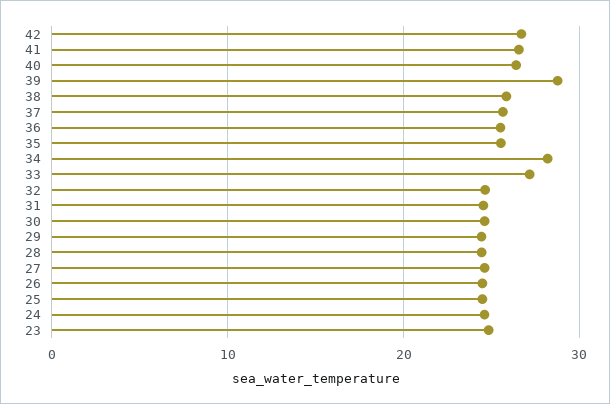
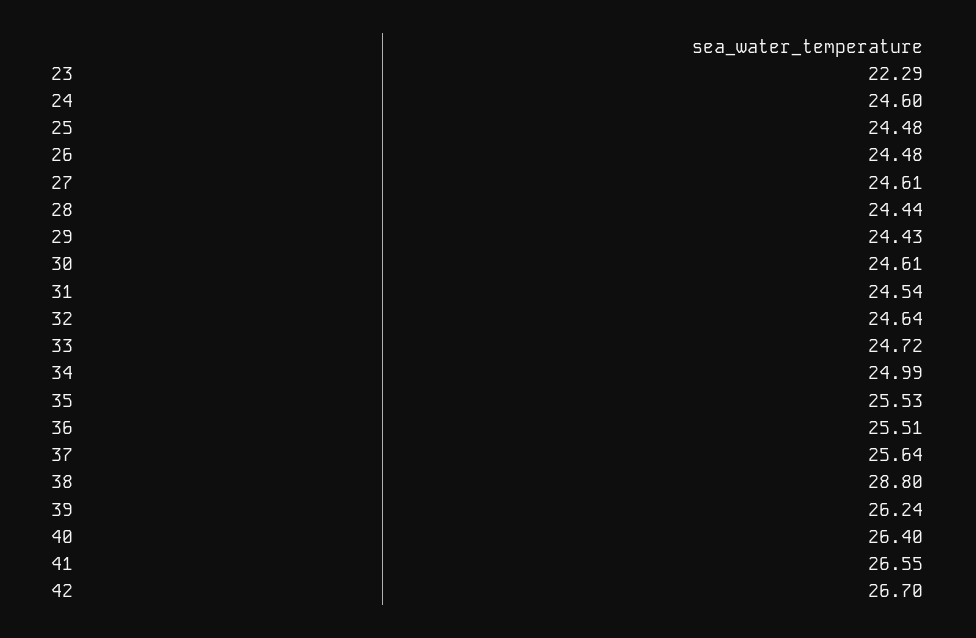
39: 29 -> 26.24
38: 26 -> 28.8
34: 28 -> 24.99
33: 27 -> 24.72
23: 25 -> 22.29

